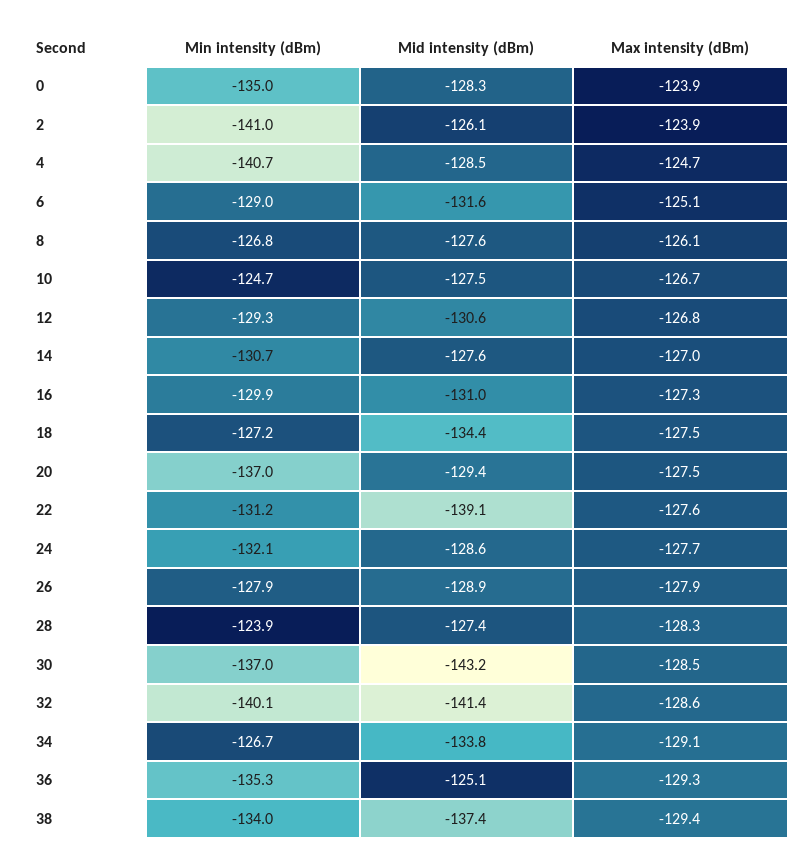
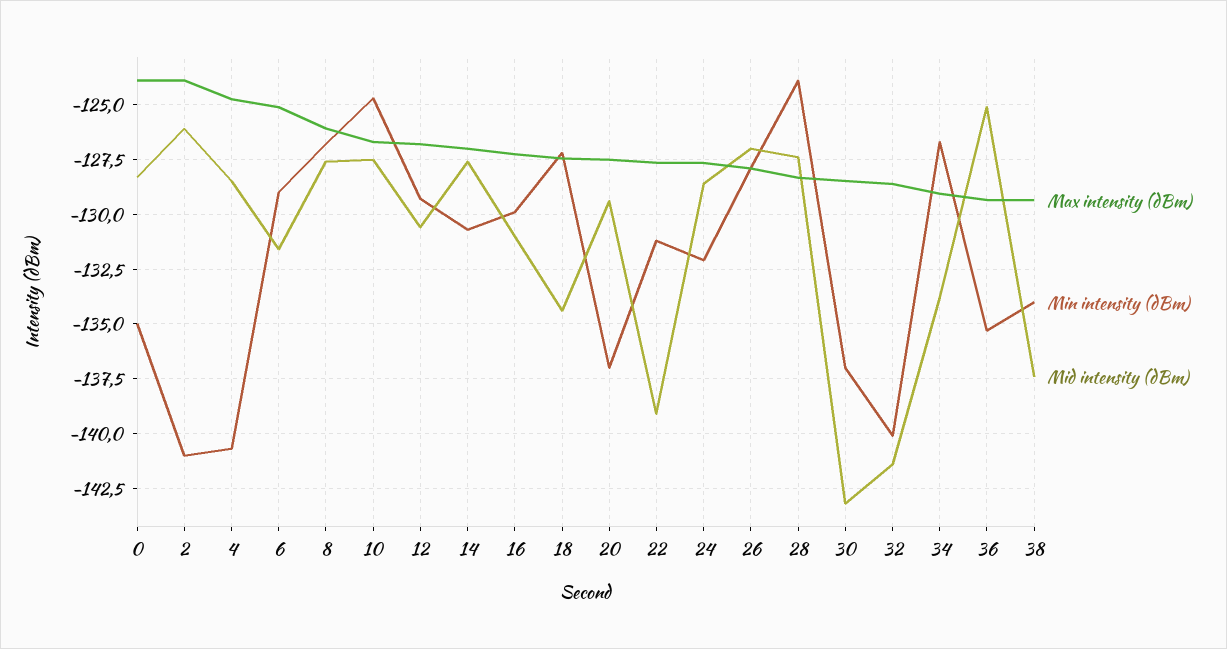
Mid intensity (dBm), 26: -128.9 -> -127

